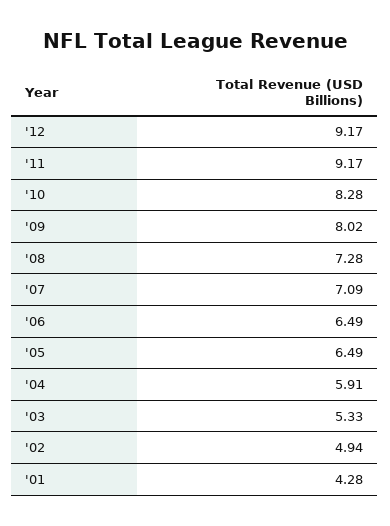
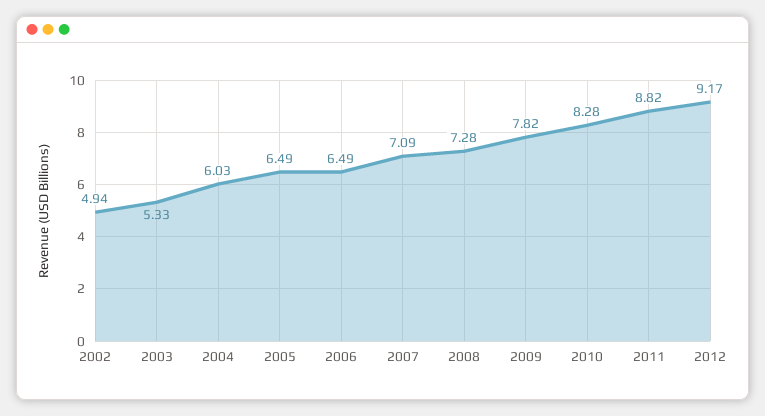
'11: 9.17 -> 8.82
'09: 8.02 -> 7.82
'04: 5.91 -> 6.03
'01: 4.28 -> none

